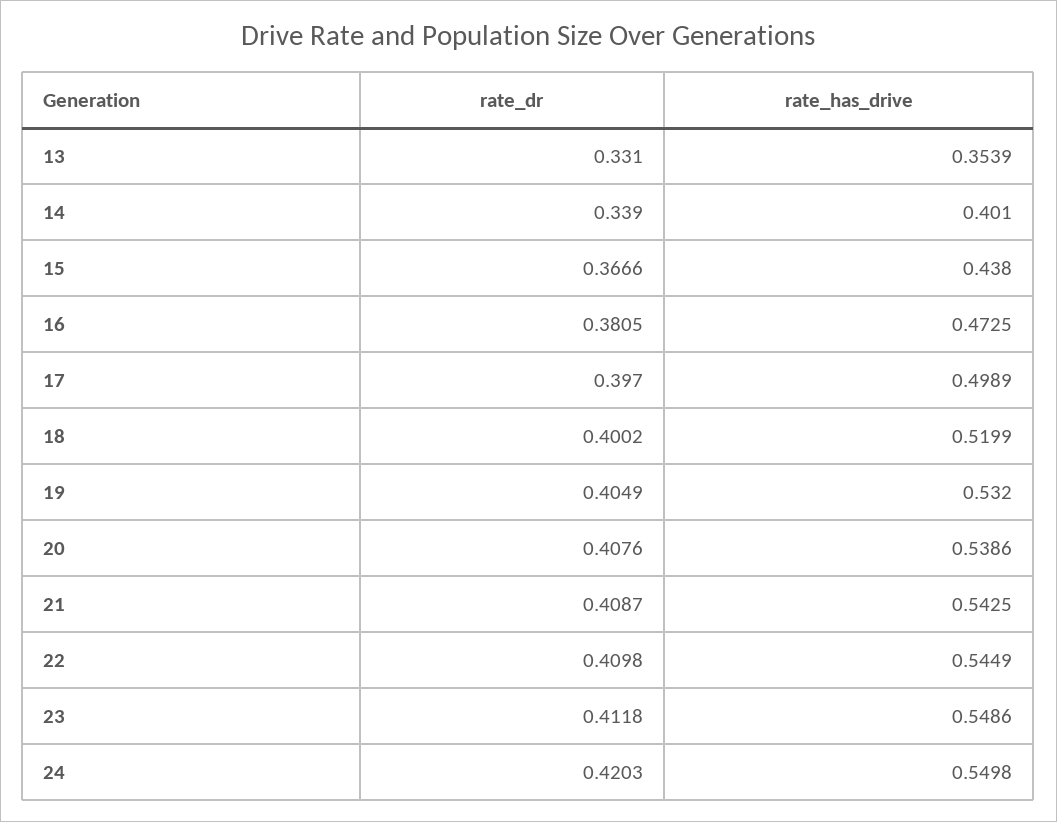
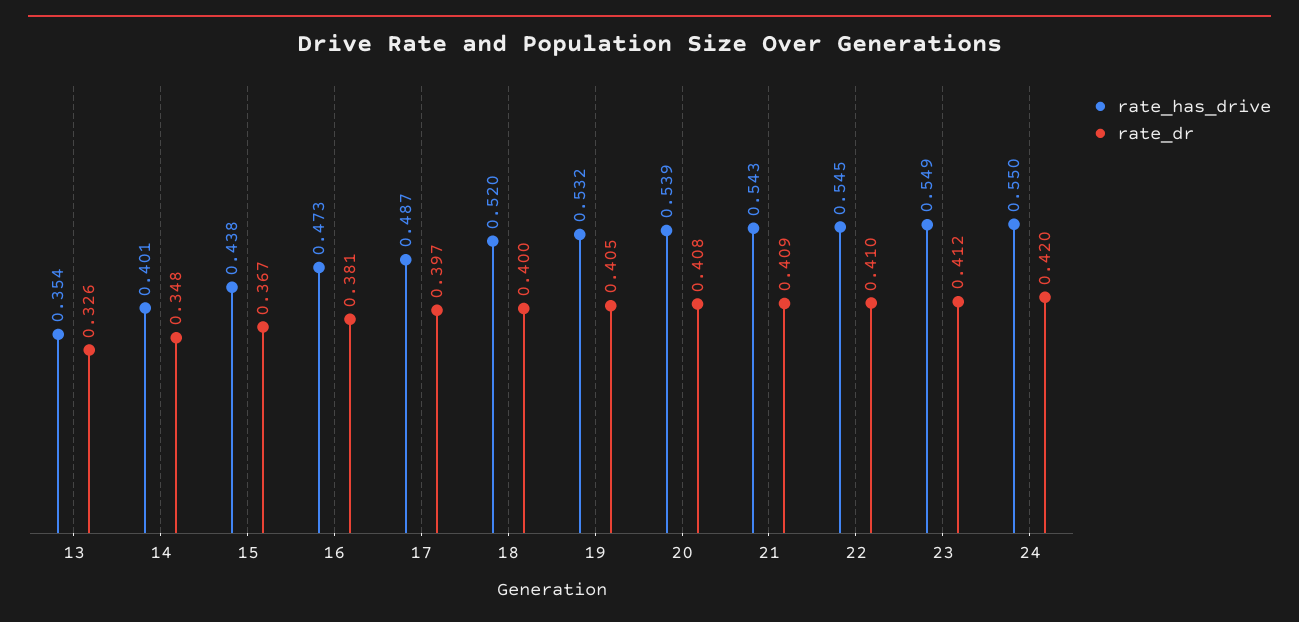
rate_dr, 13: 0.331 -> 0.326
rate_dr, 14: 0.339 -> 0.348
rate_has_drive, 17: 0.4989 -> 0.487

